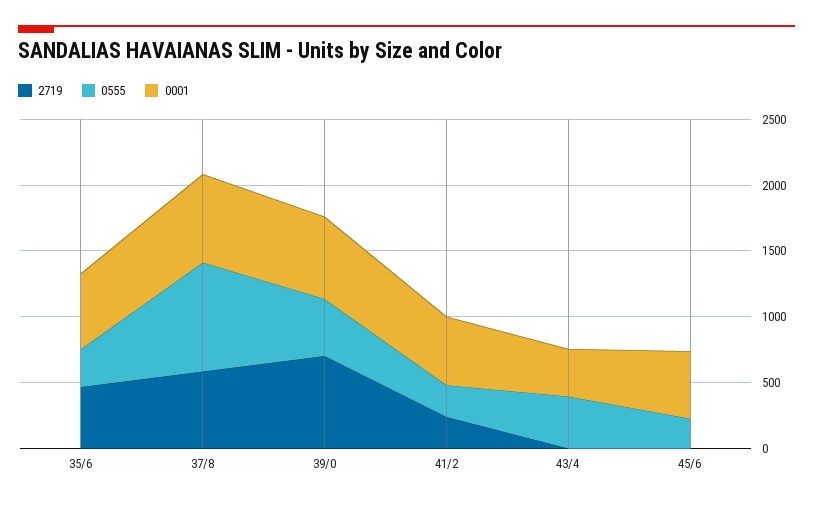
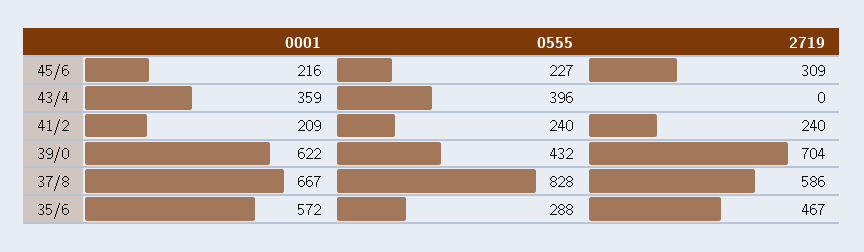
0001, 41/2: 500 -> 209
2719, 45/6: 0 -> 309
0001, 45/6: 500 -> 216

